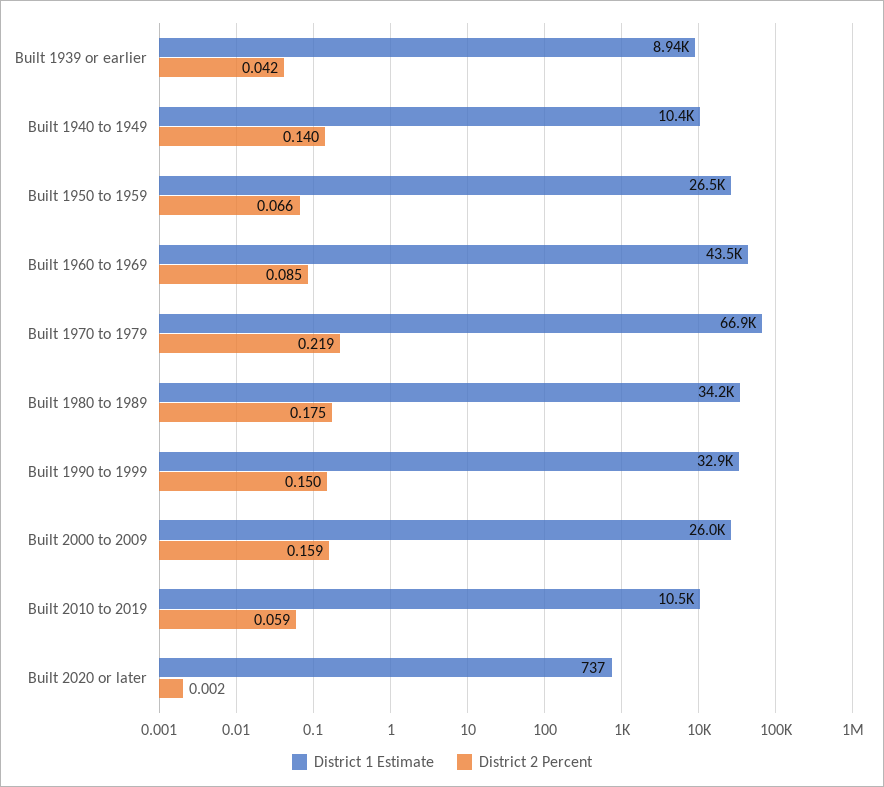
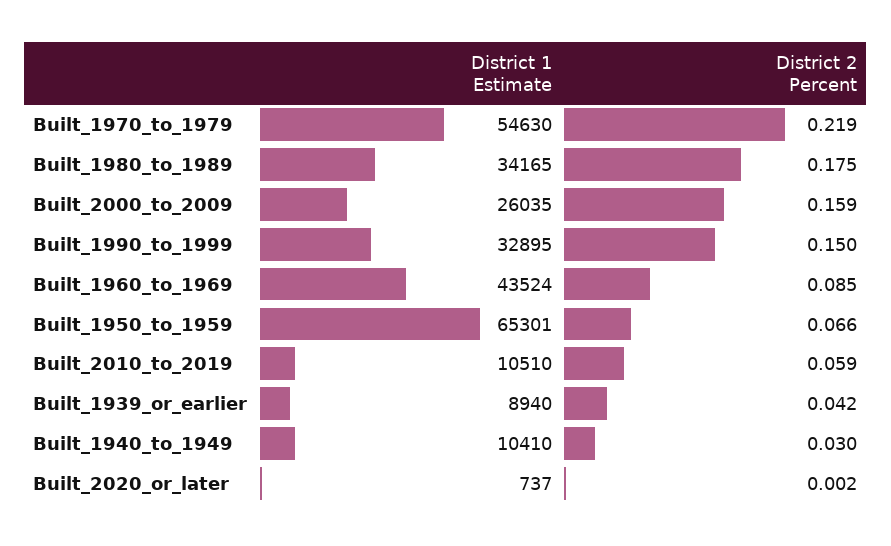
District 2 Percent, Built 1940 to 1949: 0.14 -> 0.03
District 1 Estimate, Built 1950 to 1959: 26500 -> 65301
District 1 Estimate, Built 1970 to 1979: 66900 -> 54630

